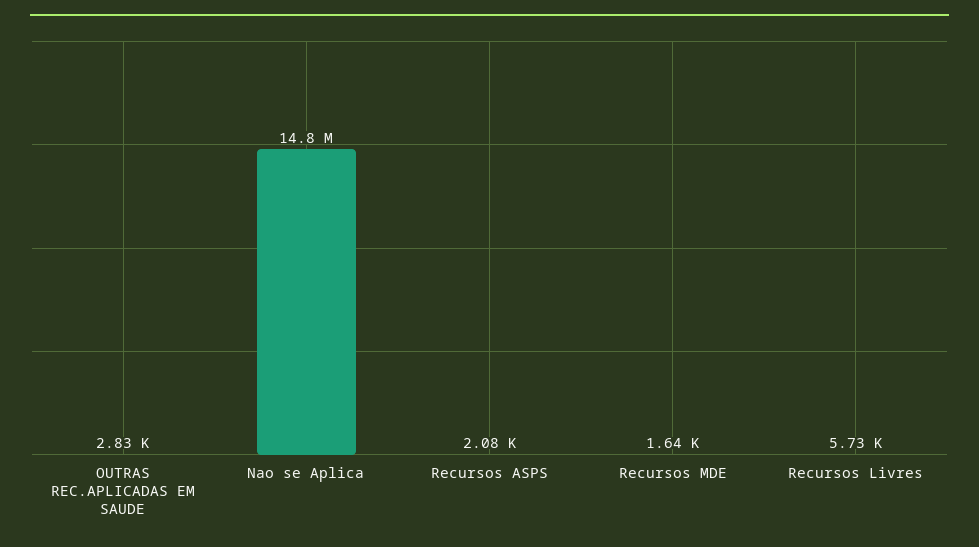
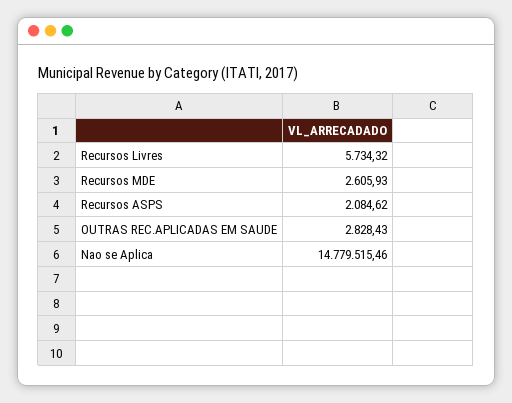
Recursos MDE: 1640 -> 2605.93

